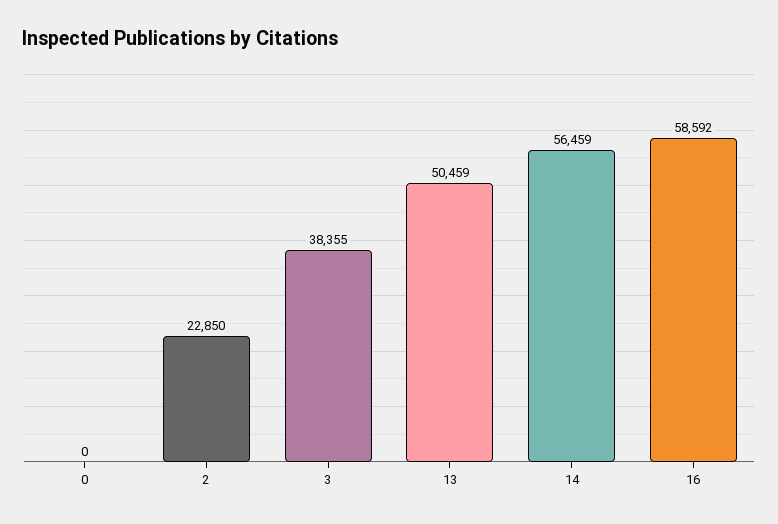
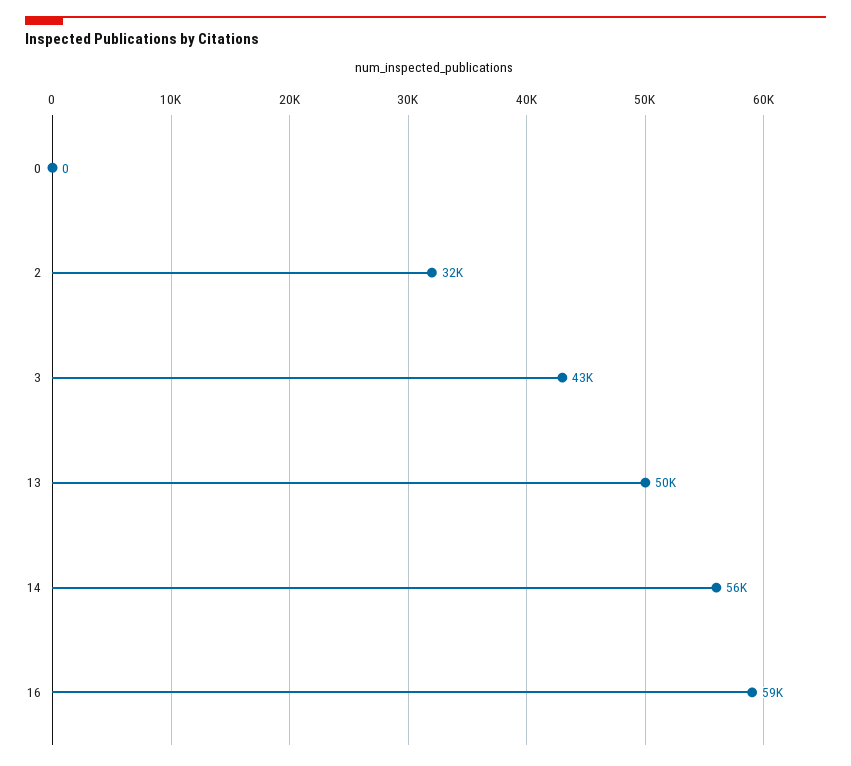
2: 22850 -> 32000
3: 38355 -> 43000

